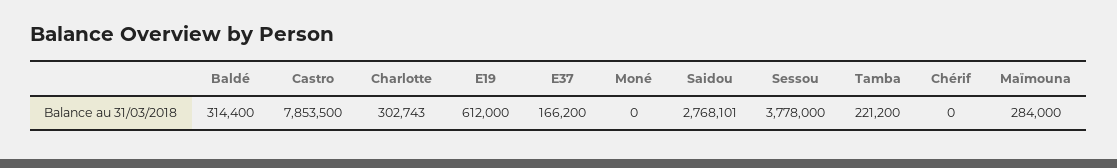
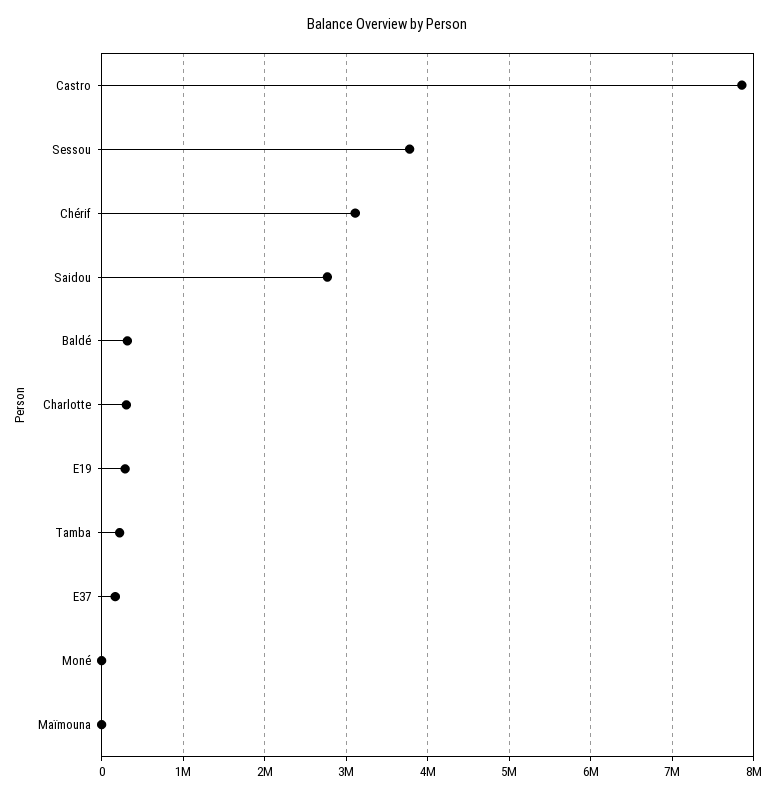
E19: 612000 -> 300000
Chérif: 0 -> 3100000
Maïmouna: 284000 -> 0

